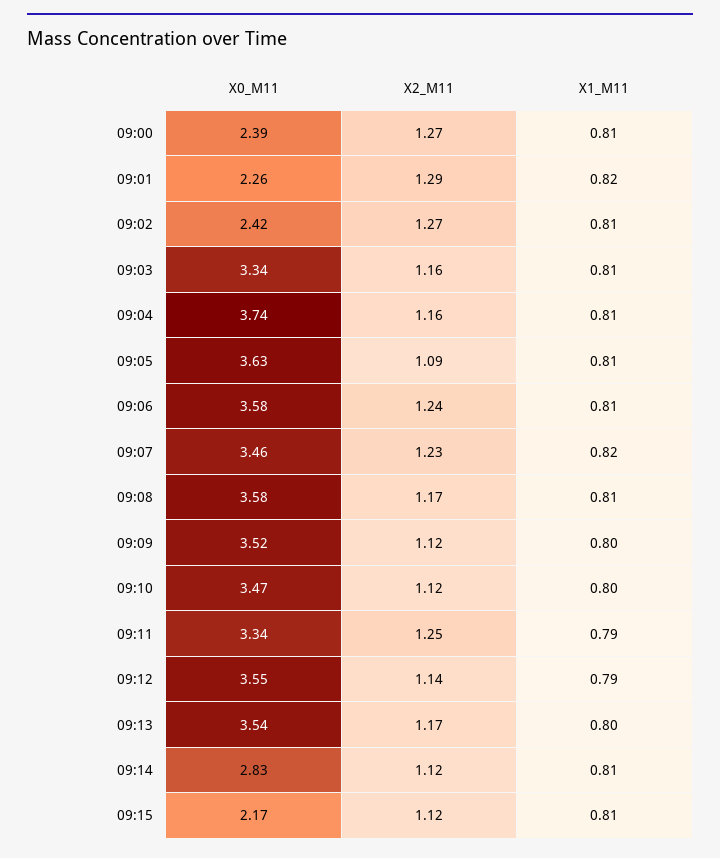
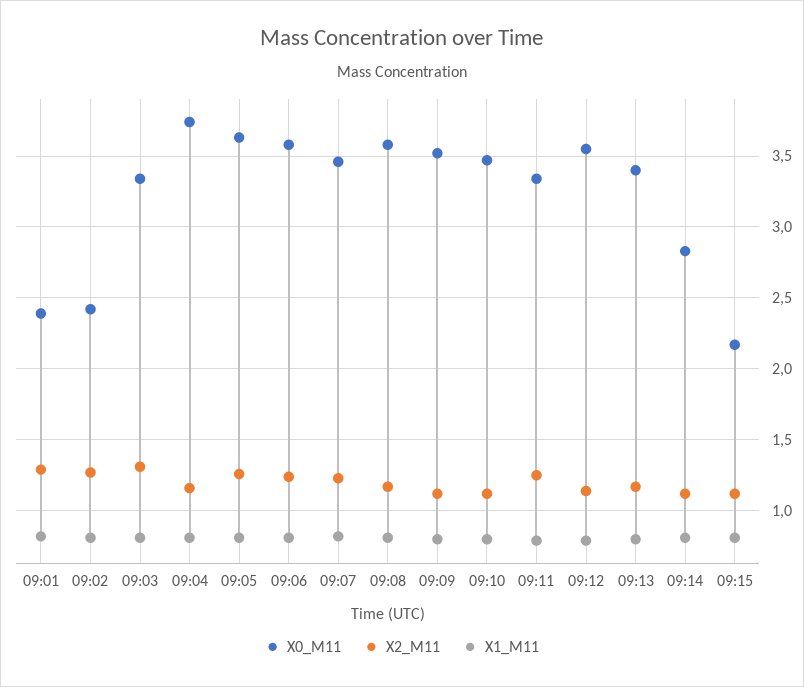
X0_M11, 09:00: 2.39 -> none
X2_M11, 09:00: 1.27 -> none
X1_M11, 09:00: 0.81 -> none
X0_M11, 09:01: 2.26 -> 2.4
X2_M11, 09:03: 1.16 -> 1.3
X2_M11, 09:05: 1.09 -> 1.25
X0_M11, 09:13: 3.54 -> 3.4

